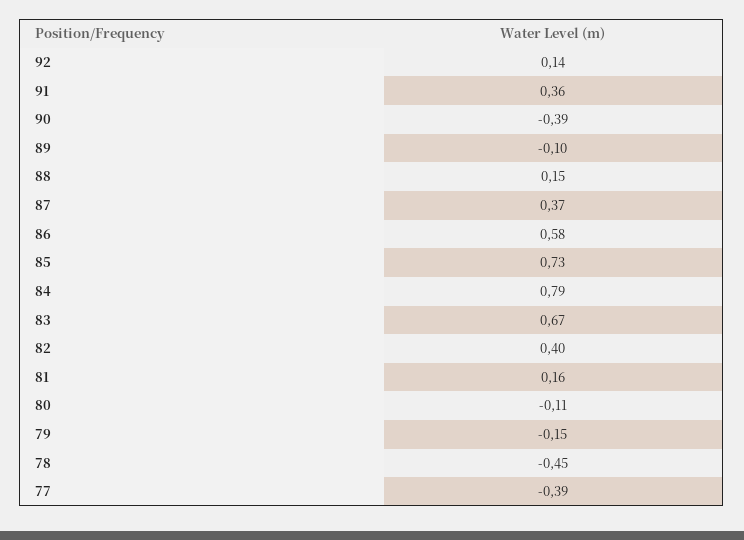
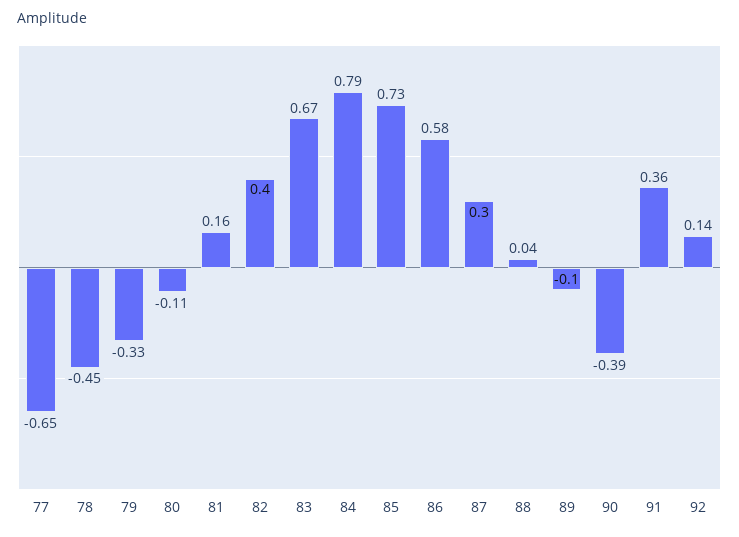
88: 0.15 -> 0.04
87: 0.37 -> 0.3
79: -0.15 -> -0.33
77: -0.39 -> -0.65

